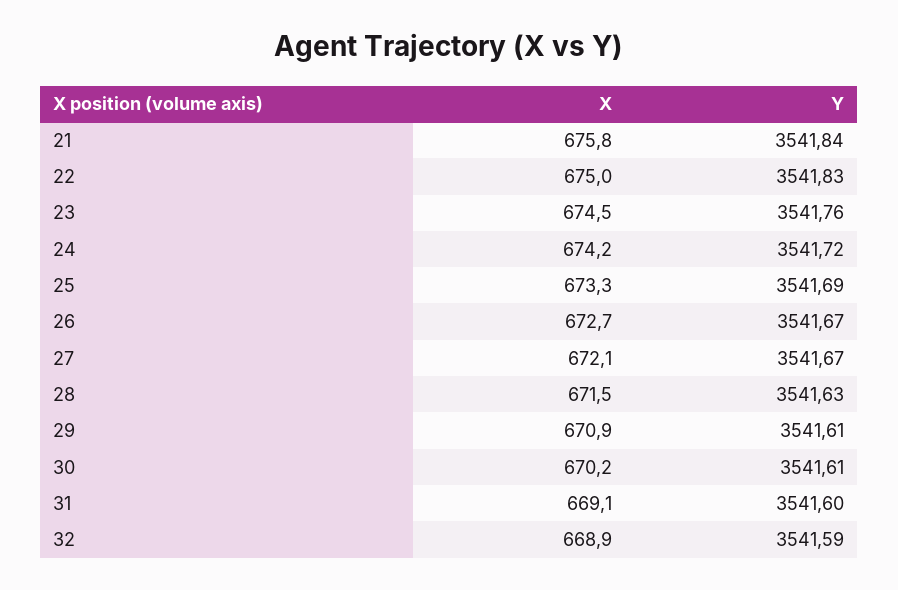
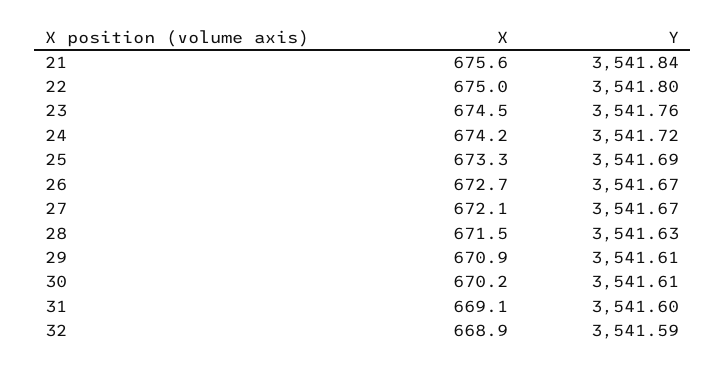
X, 21: 675.8 -> 675.6
Y, 22: 3541.83 -> 3541.8

